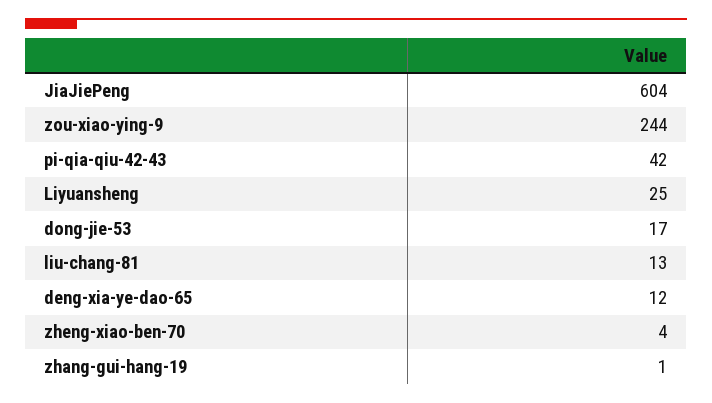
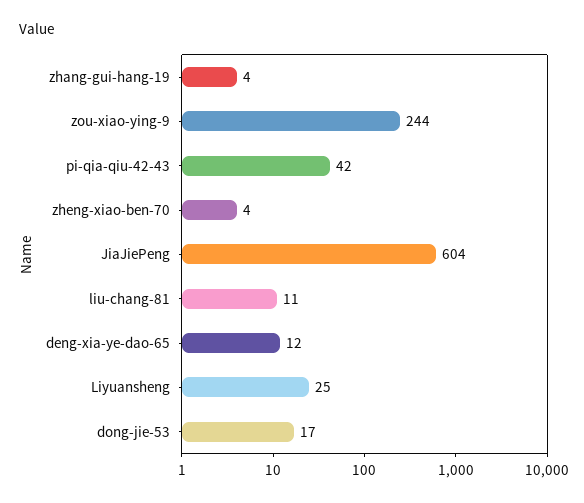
liu-chang-81: 13 -> 11
zhang-gui-hang-19: 1 -> 4

